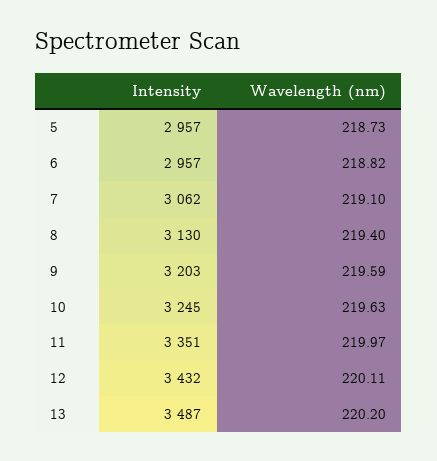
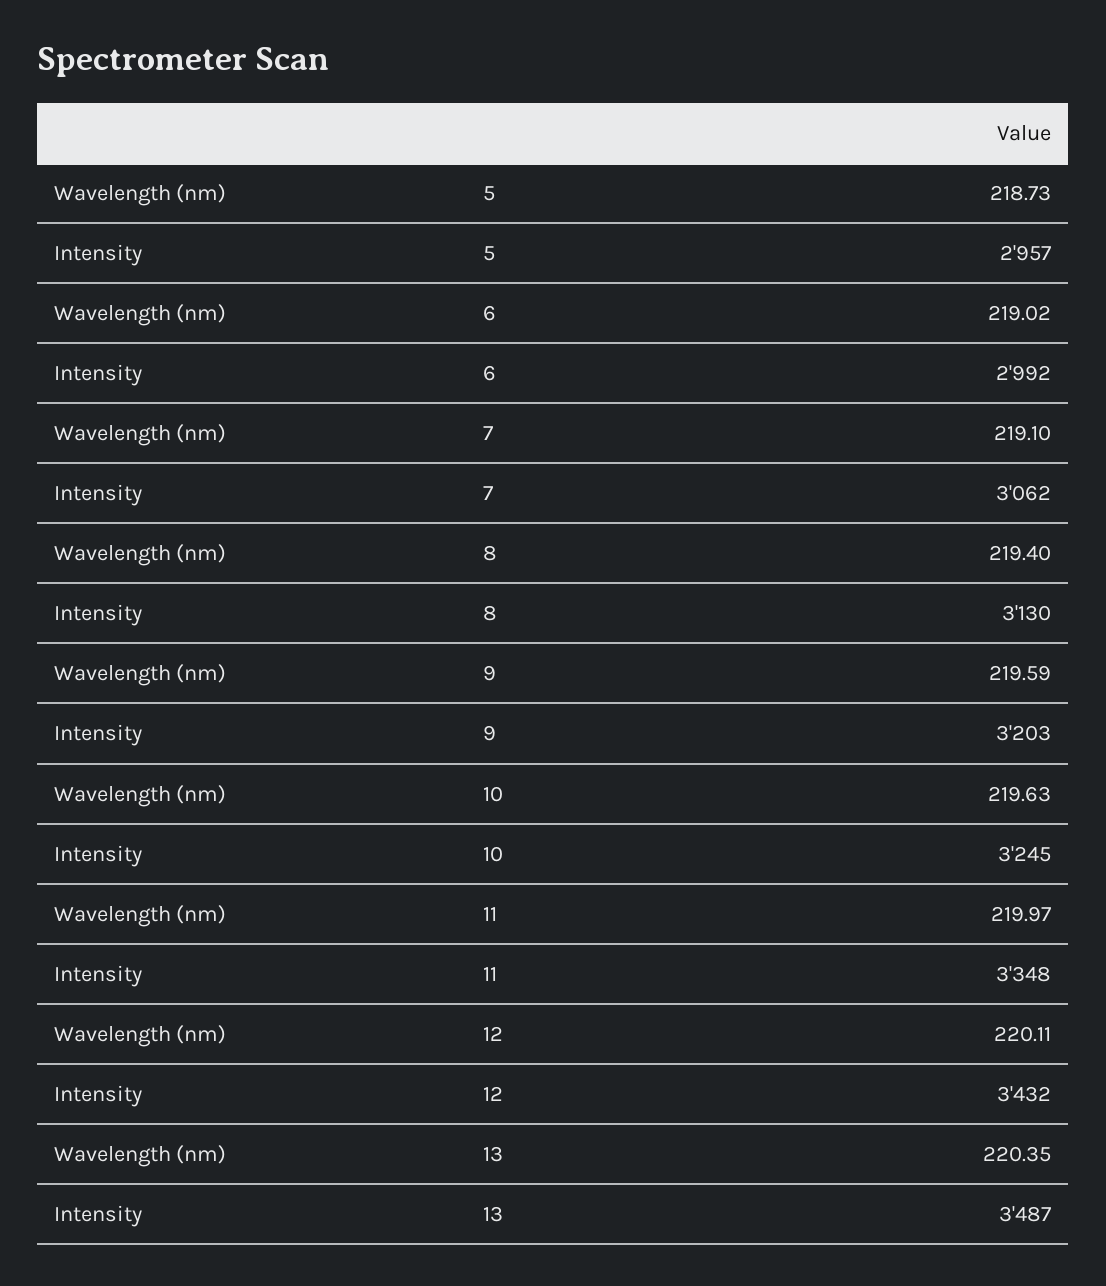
Intensity, 6: 2957 -> 2992
Wavelength (nm), 6: 218.82 -> 219.02
Intensity, 11: 3351 -> 3348
Wavelength (nm), 13: 220.2 -> 220.35

